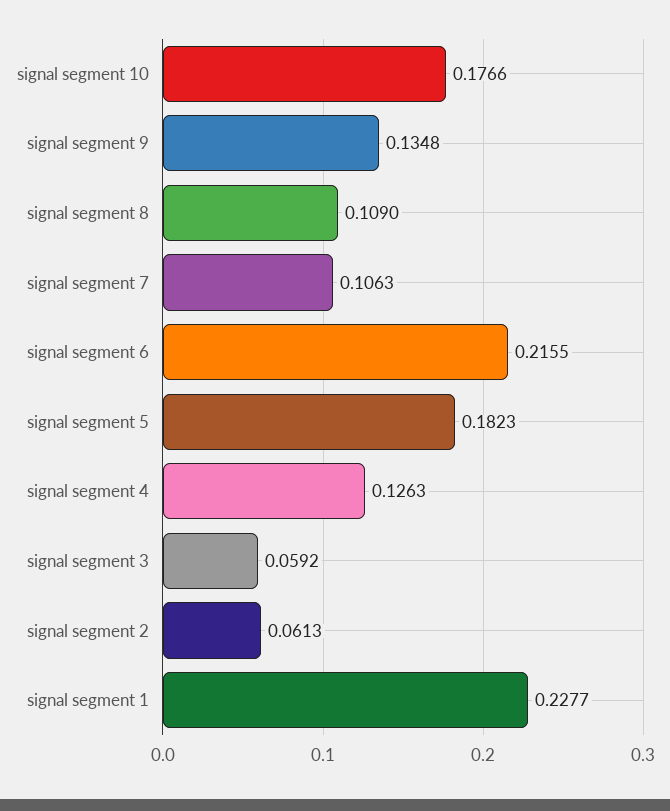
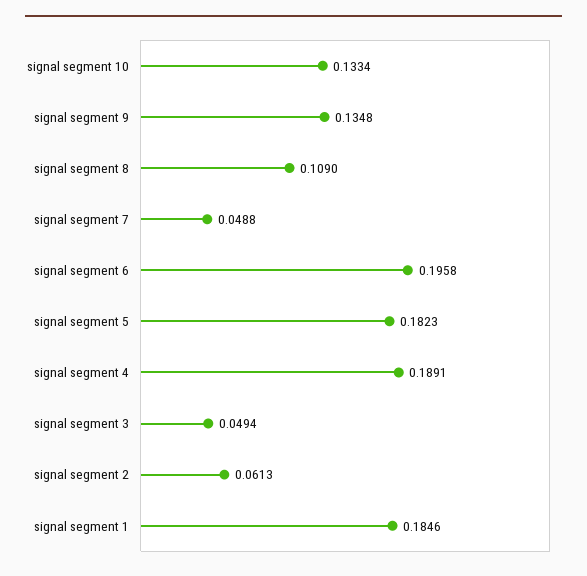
signal segment 10: 0.1766 -> 0.1334
signal segment 7: 0.1063 -> 0.0488
signal segment 6: 0.2155 -> 0.1958
signal segment 4: 0.1263 -> 0.1891
signal segment 3: 0.0592 -> 0.0494
signal segment 1: 0.2277 -> 0.1846

